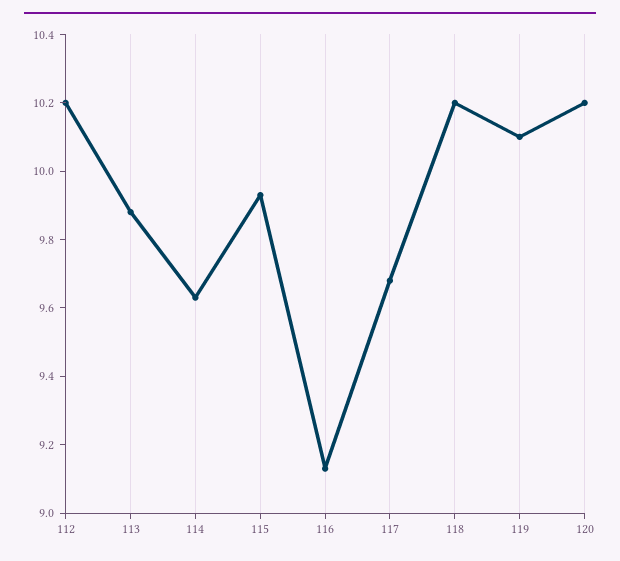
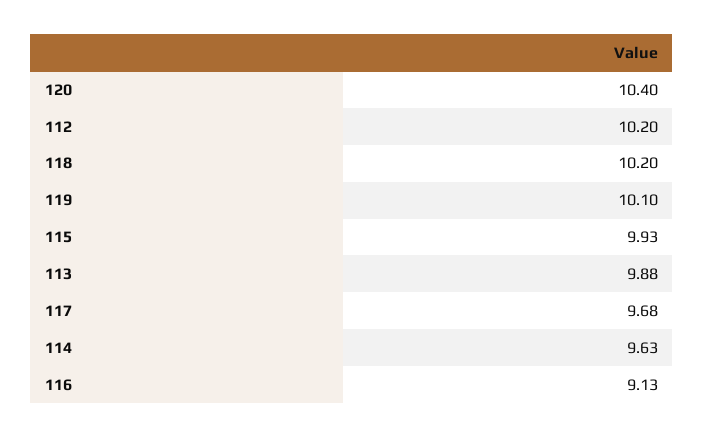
120: 10.2 -> 10.4

